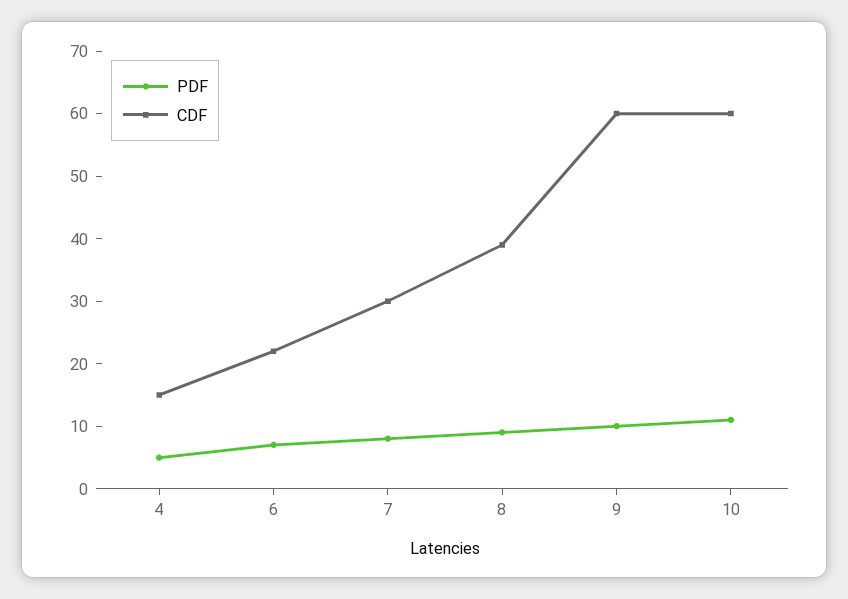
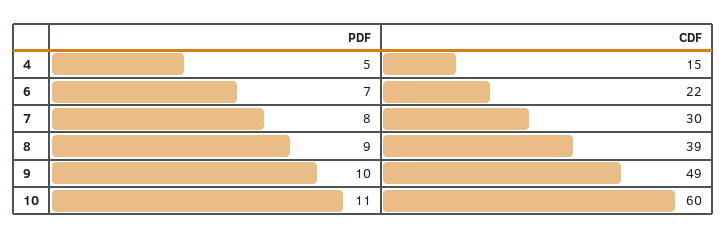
CDF, 9: 60 -> 49

